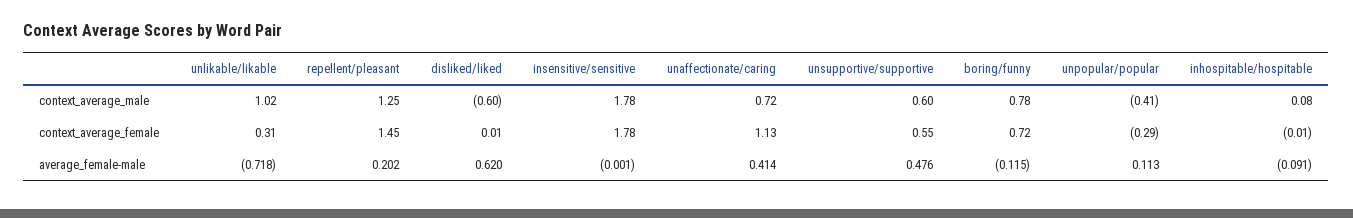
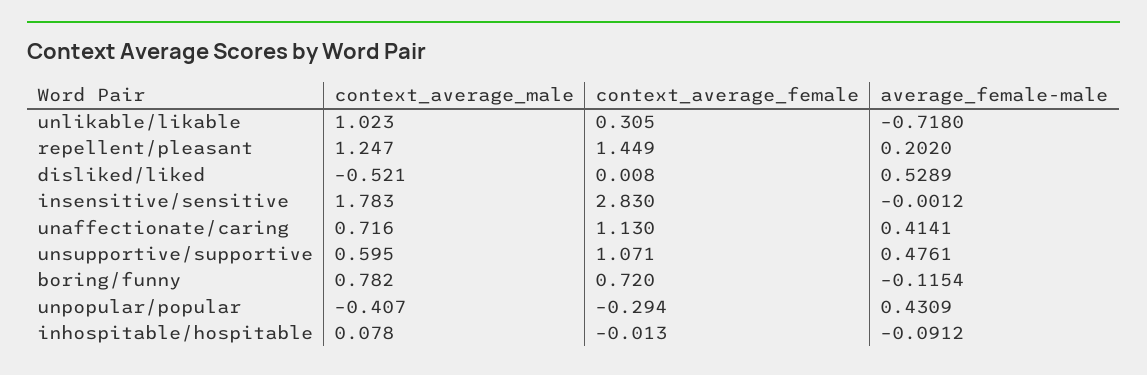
disliked/liked, context_average_male: -0.6 -> -0.521
insensitive/sensitive, context_average_female: 1.78 -> 2.83
unsupportive/supportive, context_average_female: 0.55 -> 1.071
disliked/liked, average_female-male: 0.62 -> 0.5289
unpopular/popular, average_female-male: 0.113 -> 0.4309

